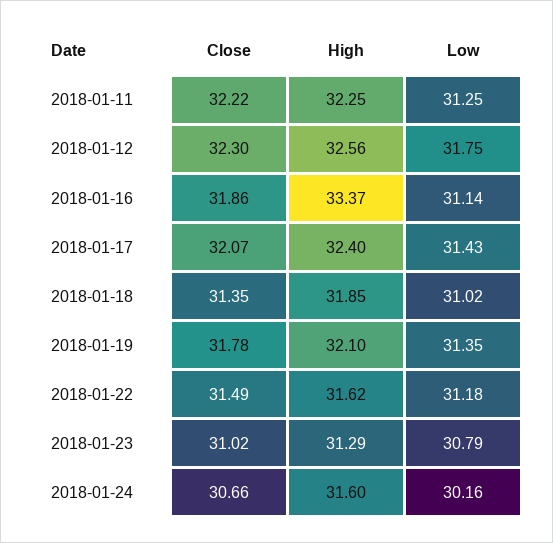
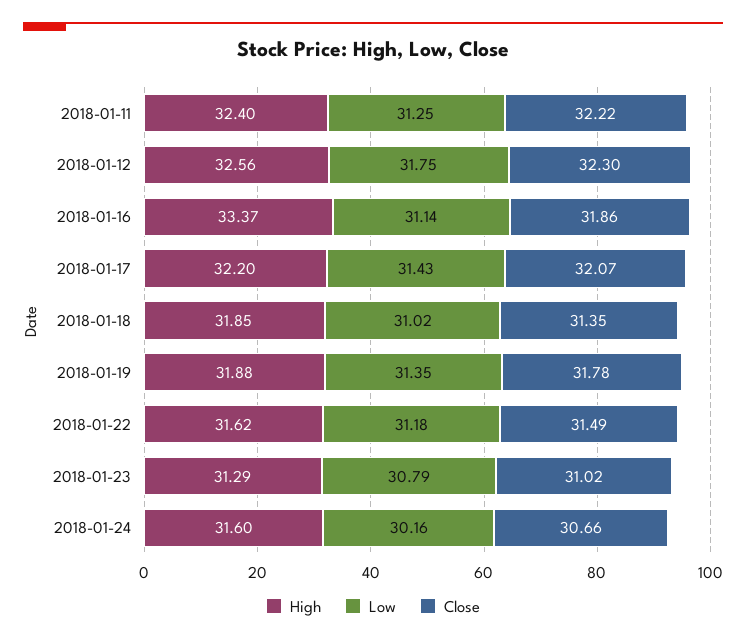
High, 2018-01-11: 32.25 -> 32.4
High, 2018-01-17: 32.4 -> 32.2
High, 2018-01-19: 32.1 -> 31.88

